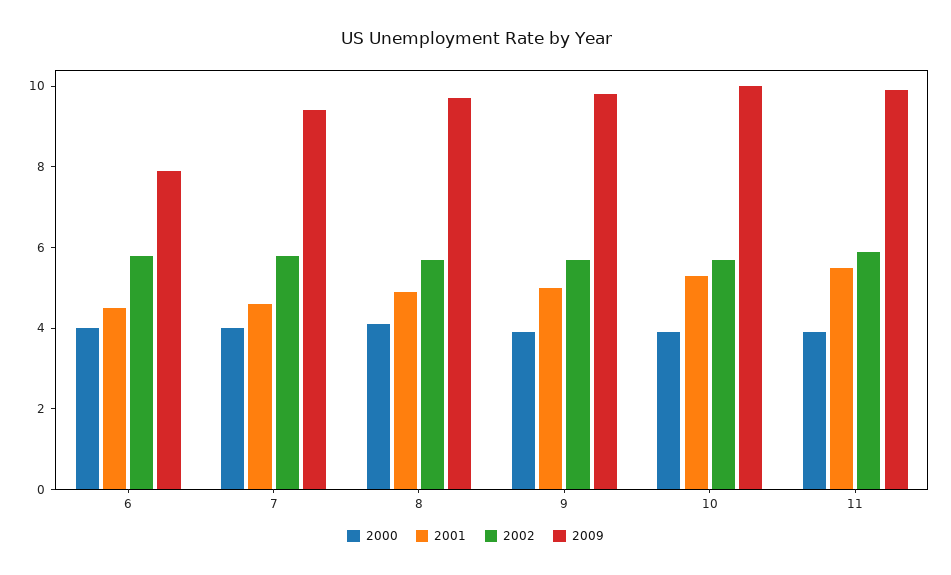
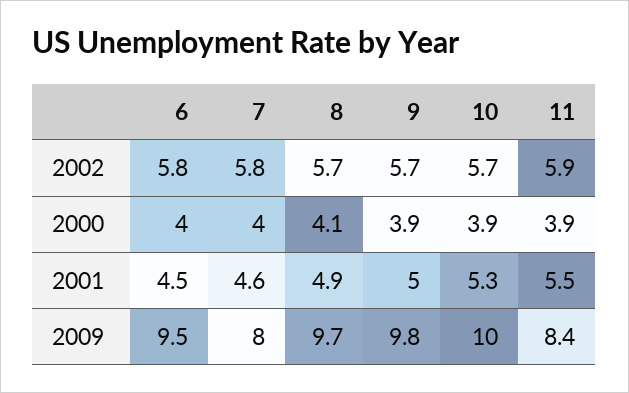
2009, 6: 8 -> 9.5
2009, 7: 9.5 -> 8
2009, 11: 10 -> 8.4

